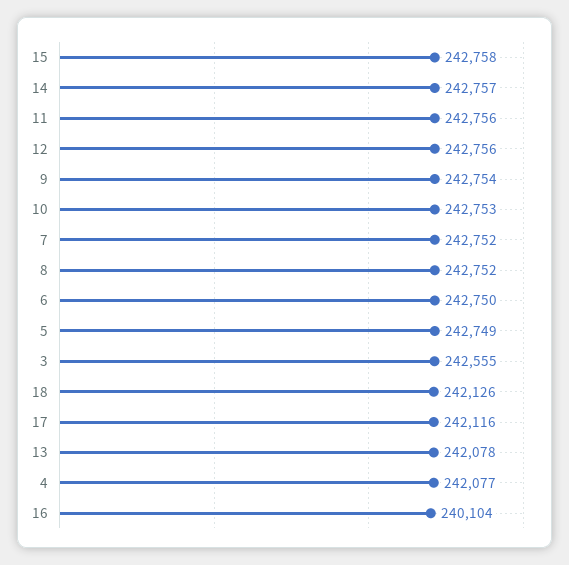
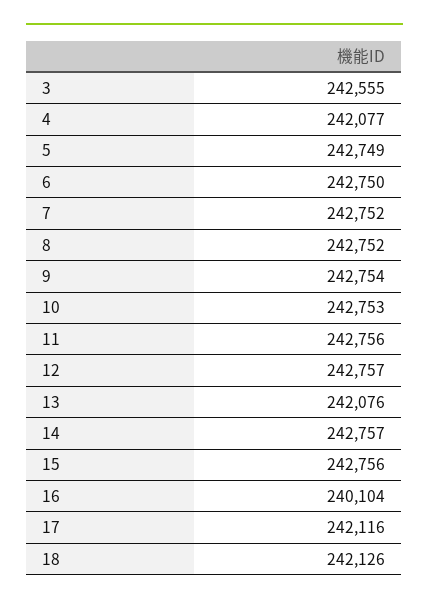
15: 242758 -> 242756
12: 242756 -> 242757
13: 242078 -> 242076

